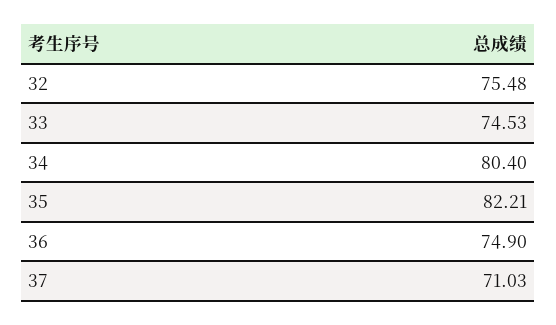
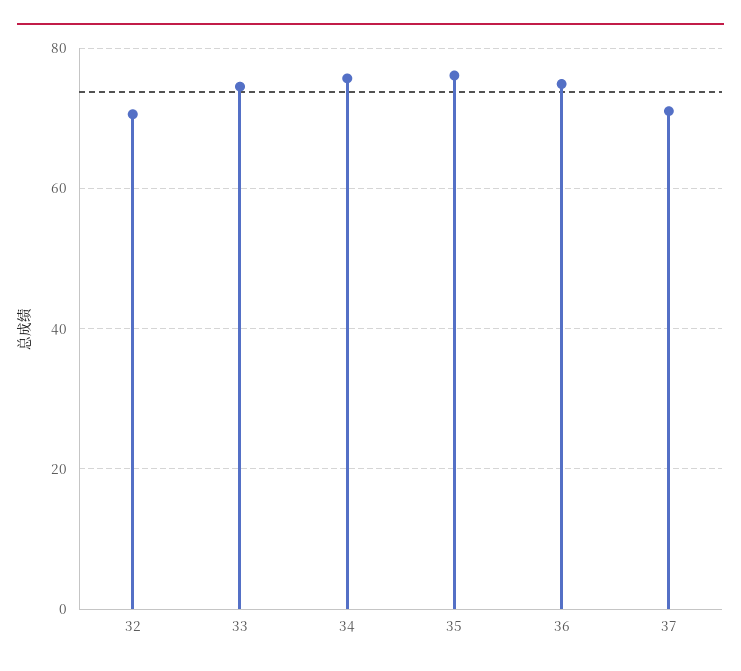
32: 75.48 -> 70
34: 80.4 -> 76
35: 82.21 -> 76

